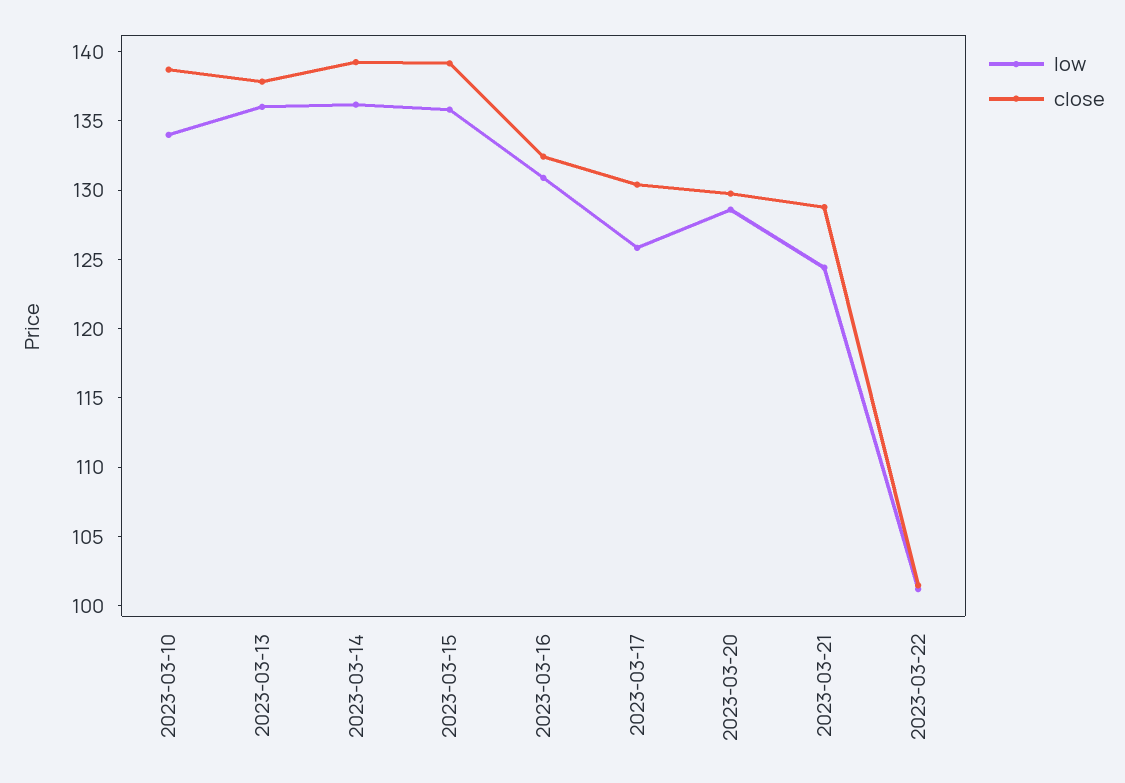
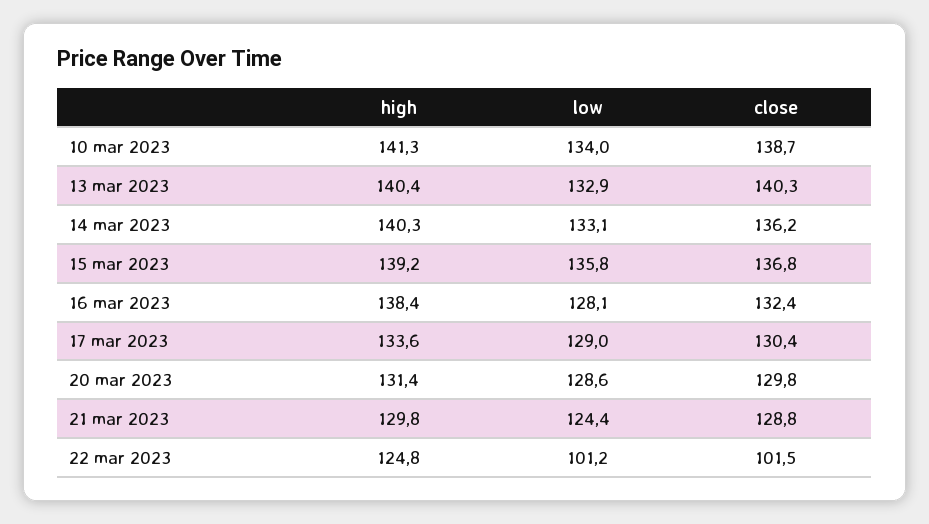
low, 2023-03-13: 136 -> 132.9
close, 2023-03-13: 138 -> 140.3
low, 2023-03-14: 136 -> 133.1
close, 2023-03-14: 139 -> 136.2
close, 2023-03-15: 139 -> 136.8
low, 2023-03-16: 131 -> 128.1
low, 2023-03-17: 126 -> 129
high, 2023-03-10: none -> 141.3
high, 2023-03-13: none -> 140.4
high, 2023-03-14: none -> 140.3
high, 2023-03-15: none -> 139.2
high, 2023-03-16: none -> 138.4
high, 2023-03-17: none -> 133.6
high, 2023-03-20: none -> 131.4
high, 2023-03-21: none -> 129.8
high, 2023-03-22: none -> 124.8

